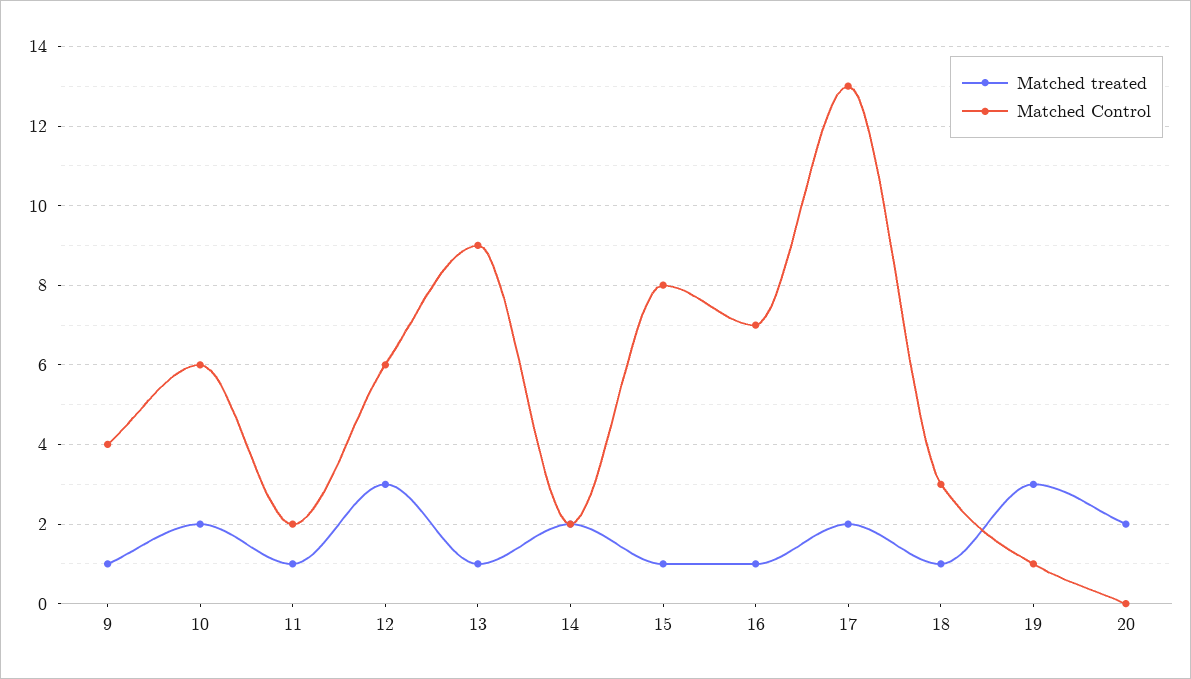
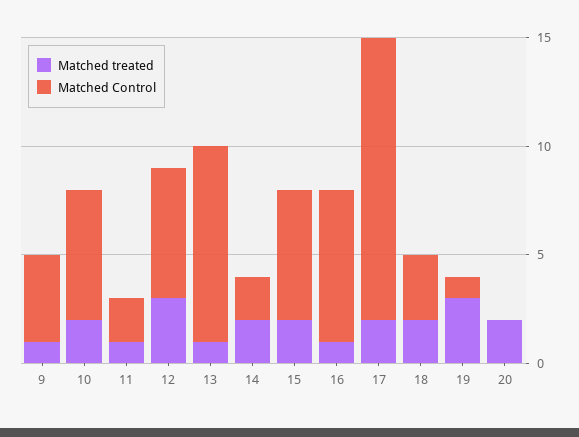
Matched treated, 15: 1 -> 2
Matched Control, 15: 8 -> 6
Matched treated, 18: 1 -> 2

